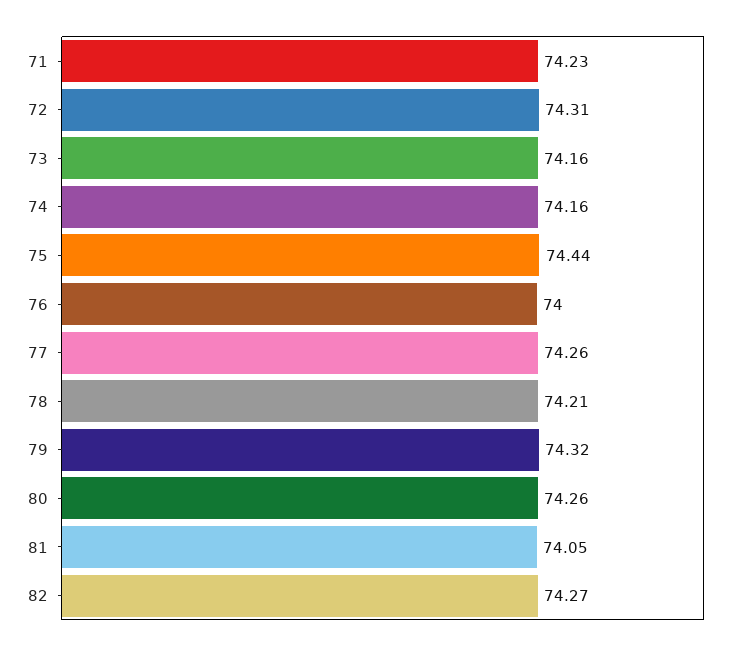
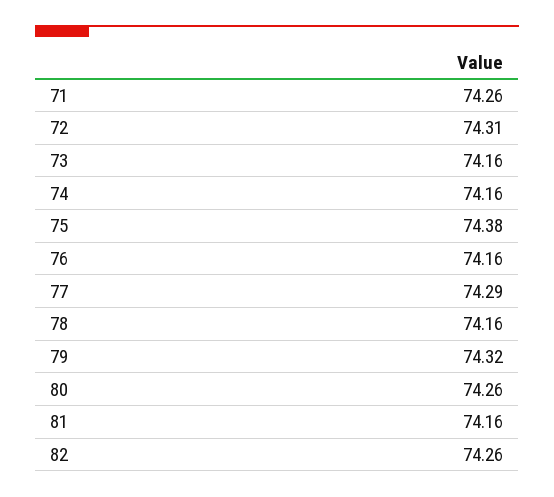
71: 74.23 -> 74.26
75: 74.44 -> 74.38
76: 74 -> 74.16
77: 74.26 -> 74.29
78: 74.21 -> 74.16
81: 74.05 -> 74.16
82: 74.27 -> 74.26

